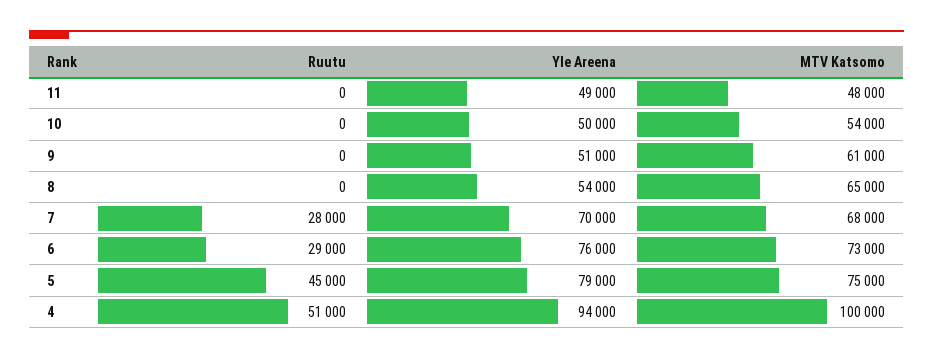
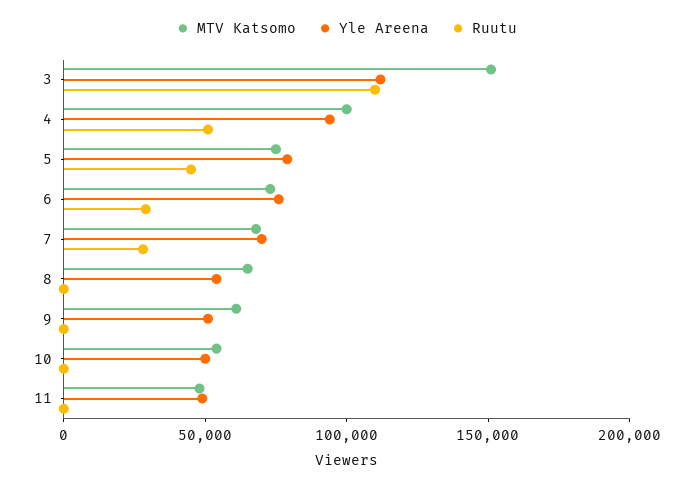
MTV Katsomo, 3: none -> 150000
Yle Areena, 3: none -> 110000
Ruutu, 3: none -> 110000

